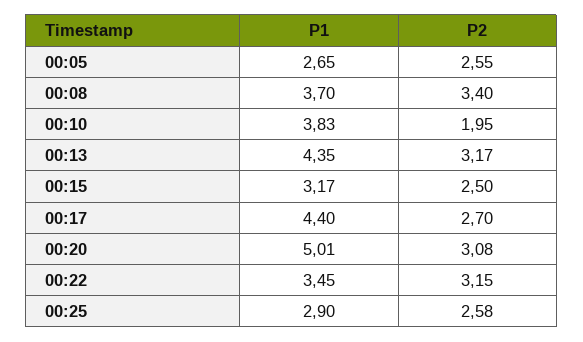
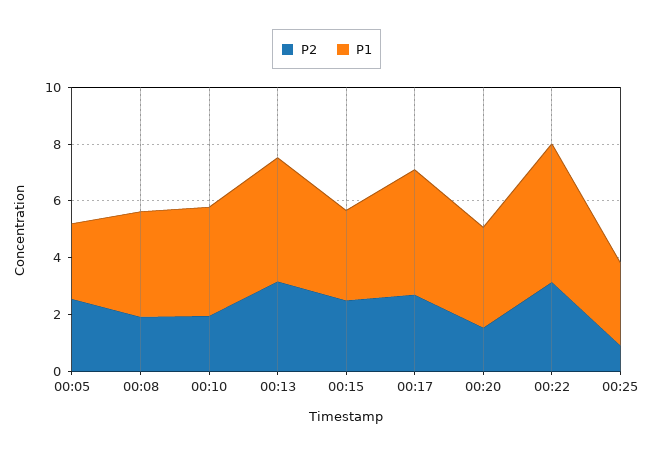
P2, 00:08: 3.4 -> 2
P1, 00:20: 5.01 -> 3.5
P2, 00:20: 3.08 -> 1.5
P1, 00:22: 3.45 -> 5
P2, 00:25: 2.58 -> 1

